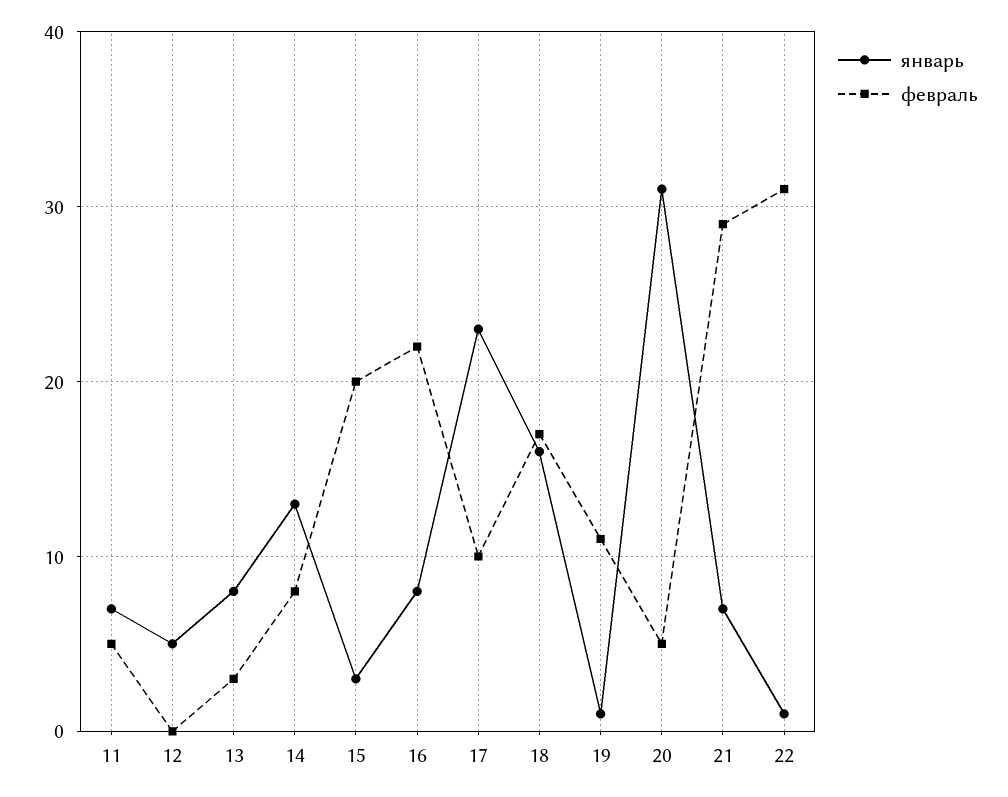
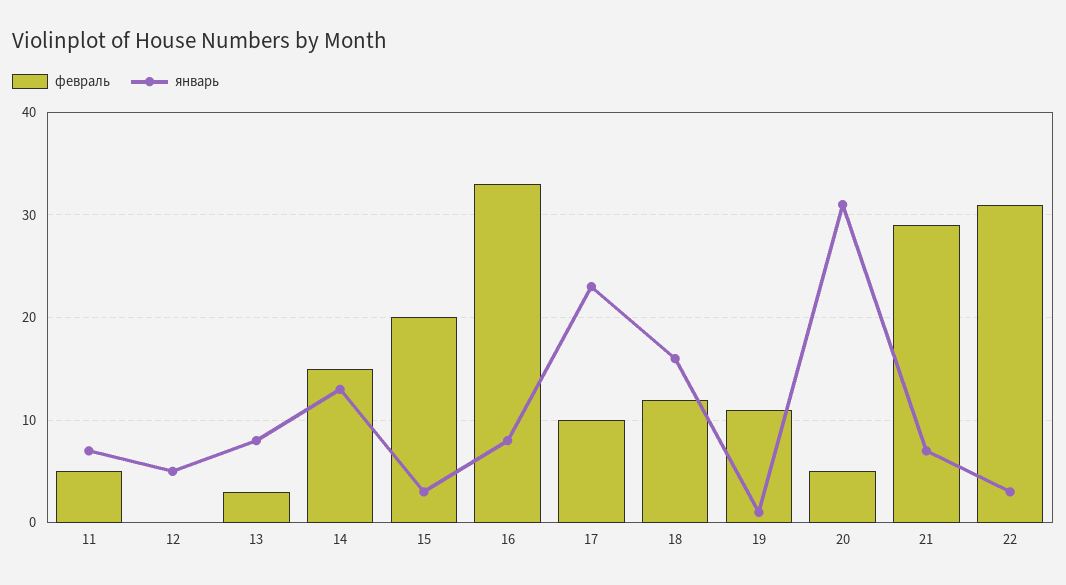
февраль, 14: 8 -> 15
февраль, 16: 22 -> 33
февраль, 18: 17 -> 12
январь, 22: 1 -> 3

